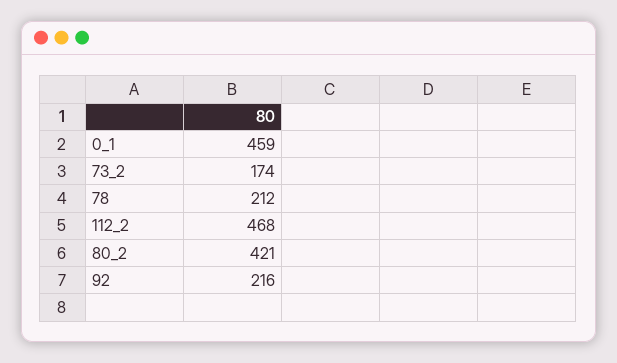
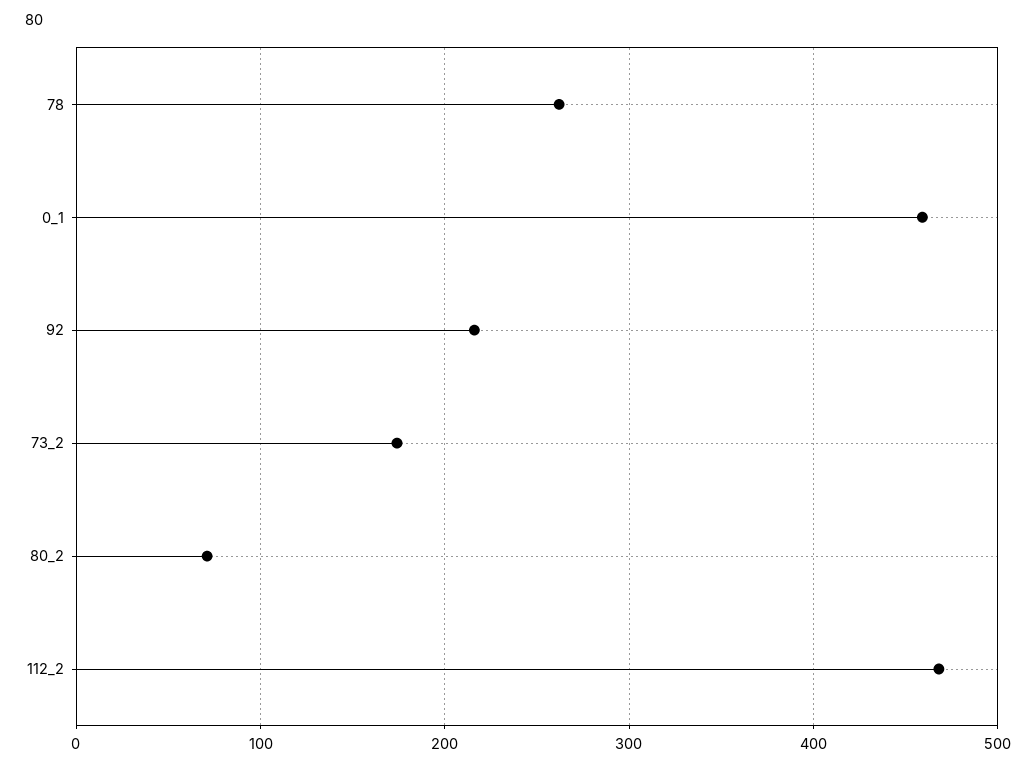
78: 212 -> 260
80_2: 421 -> 70

